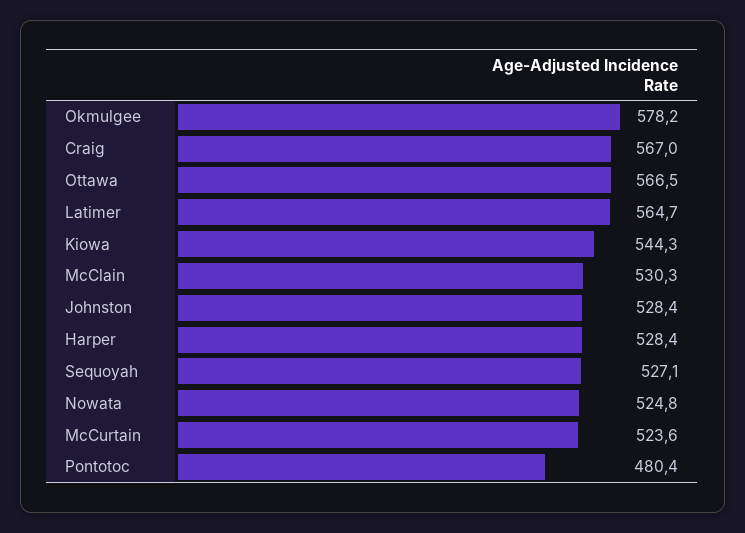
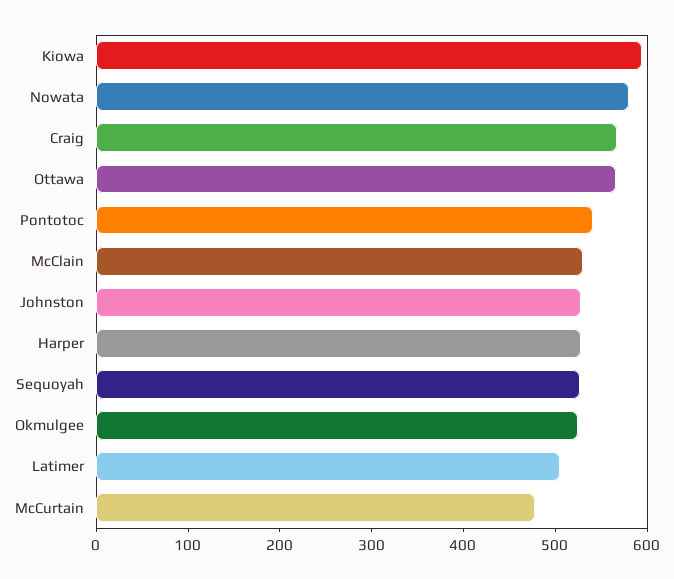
Okmulgee: 578.2 -> 520
Latimer: 564.7 -> 500
Kiowa: 544.3 -> 600
Nowata: 524.8 -> 580
McCurtain: 523.6 -> 480
Pontotoc: 480.4 -> 540

